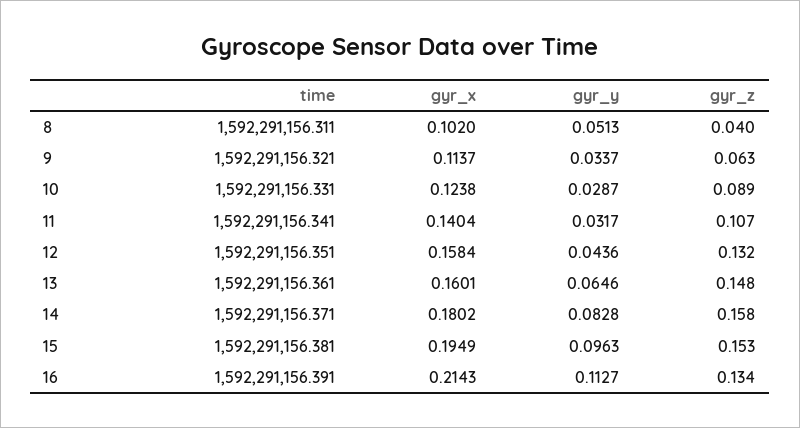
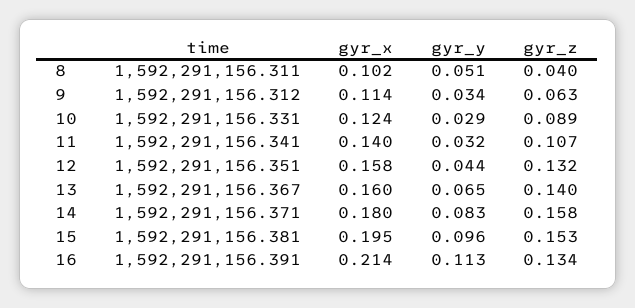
time, 9: 1592291156.321 -> 1592291156.312
time, 13: 1592291156.361 -> 1592291156.367
gyr_z, 13: 0.148 -> 0.14

